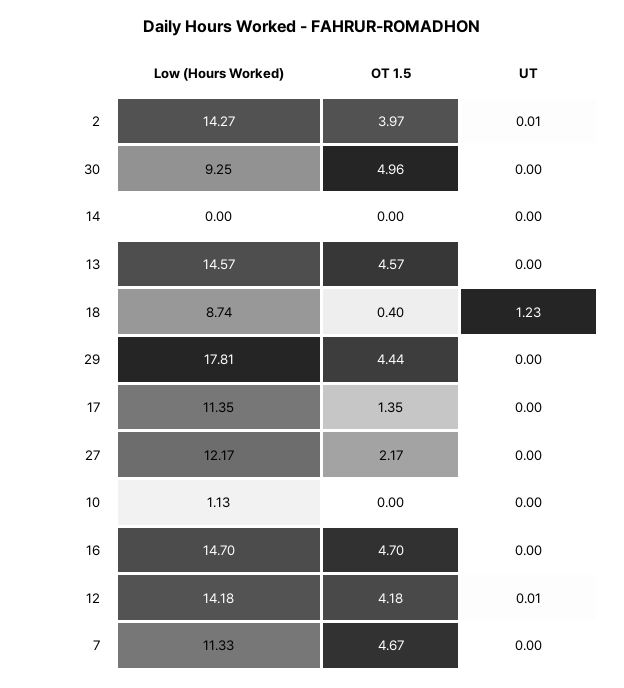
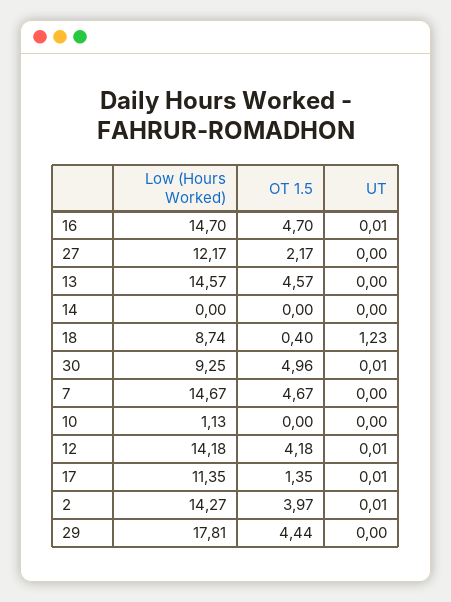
UT, 30: 0 -> 0.01
UT, 17: 0 -> 0.01
UT, 16: 0 -> 0.01
Low (Hours Worked), 7: 11.33 -> 14.67

